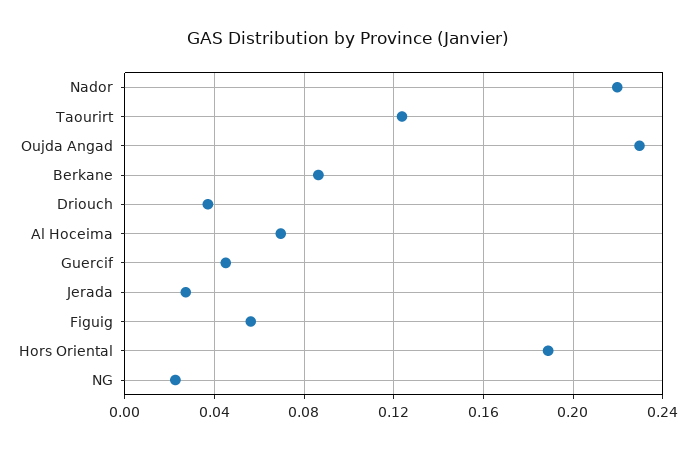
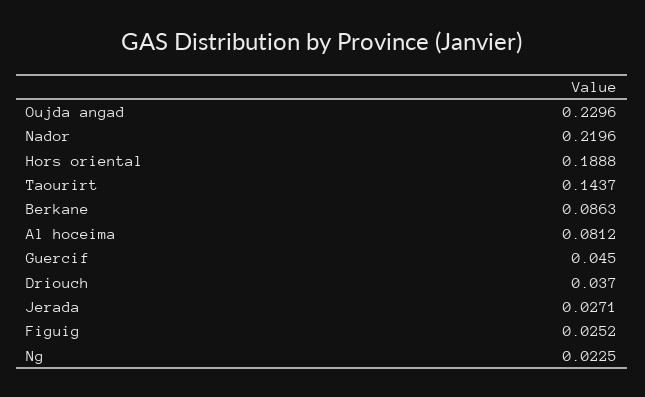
Taourirt: 0.125 -> 0.1437
Al Hoceima: 0.07 -> 0.0812
Figuig: 0.055 -> 0.0252

